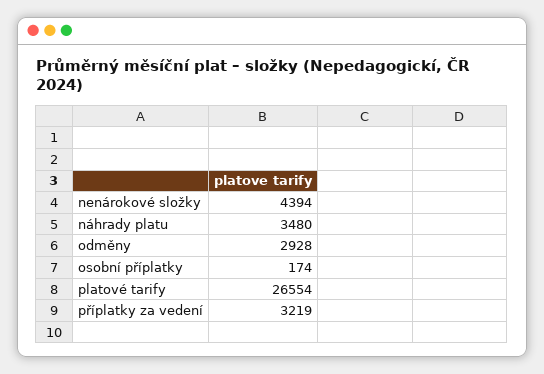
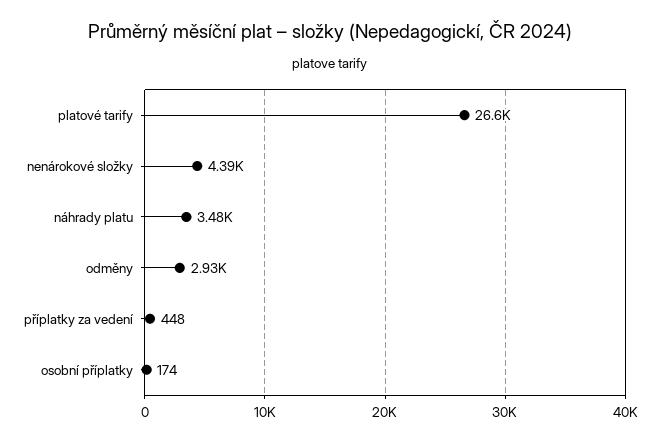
příplatky za vedení: 3219 -> 448

